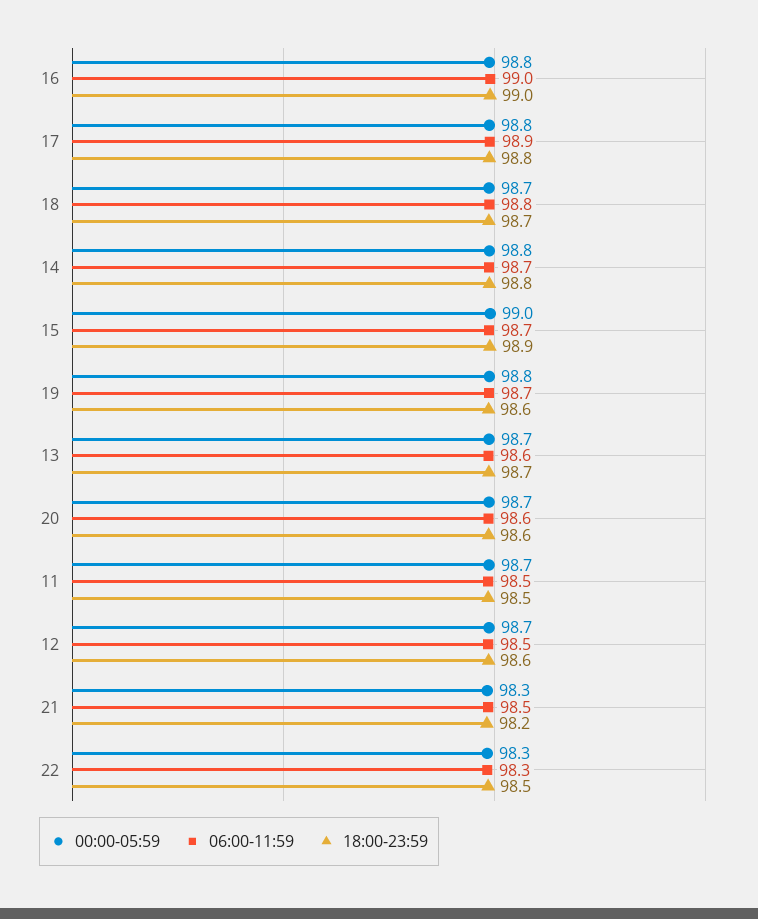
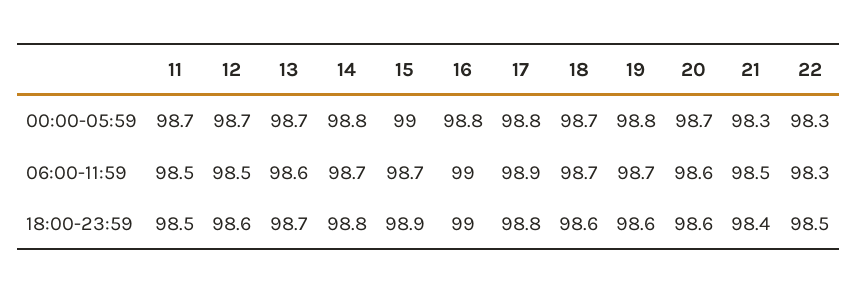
06:00-11:59, 18: 98.8 -> 98.7
18:00-23:59, 18: 98.7 -> 98.6
18:00-23:59, 21: 98.2 -> 98.4

